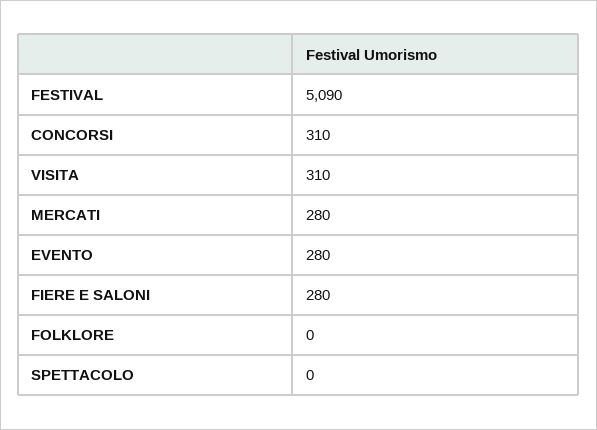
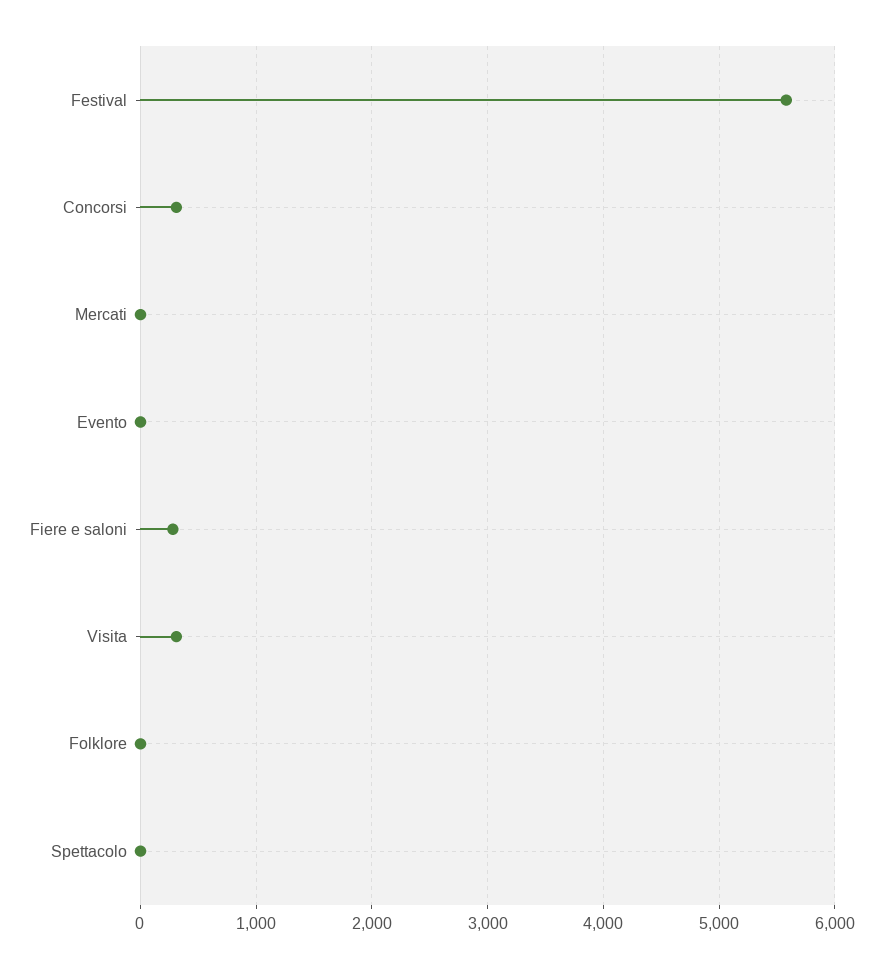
FESTIVAL: 5090 -> 5600
MERCATI: 280 -> 0
EVENTO: 280 -> 0

